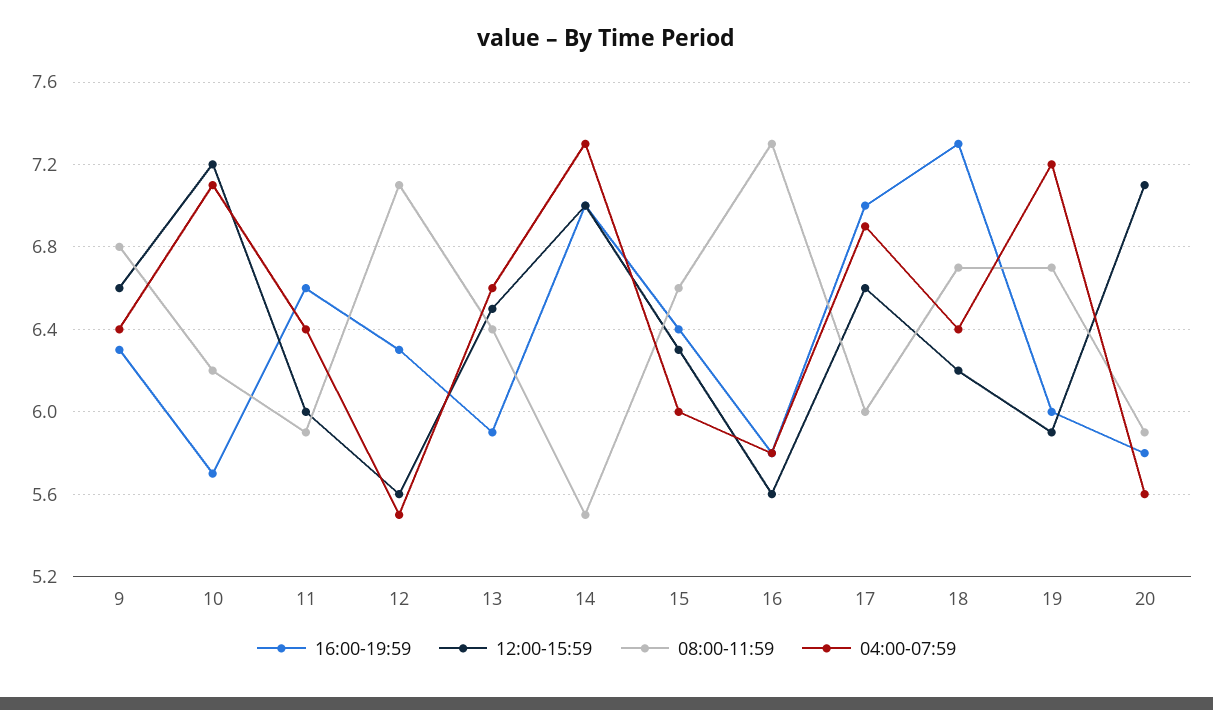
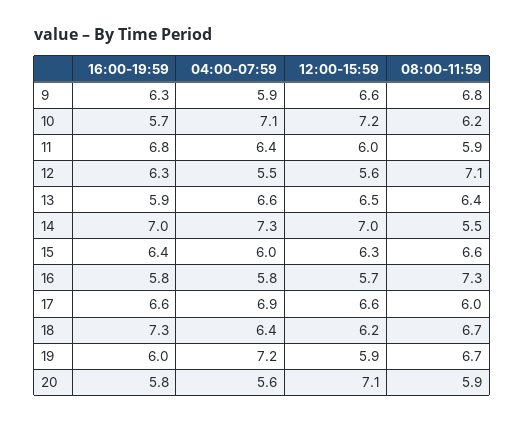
04:00-07:59, 9: 6.4 -> 5.9
16:00-19:59, 11: 6.6 -> 6.8
12:00-15:59, 16: 5.6 -> 5.7
16:00-19:59, 17: 7 -> 6.6

